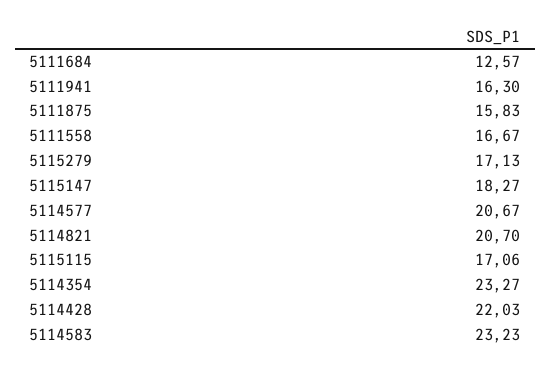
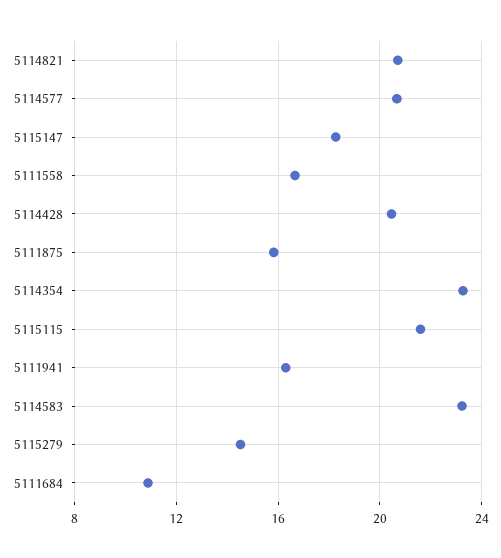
5111684: 12.57 -> 11
5115279: 17.13 -> 14.5
5115115: 17.06 -> 21.5
5114428: 22.03 -> 20.5

